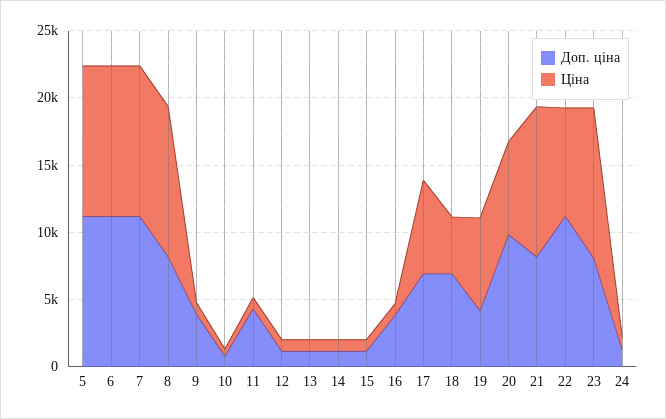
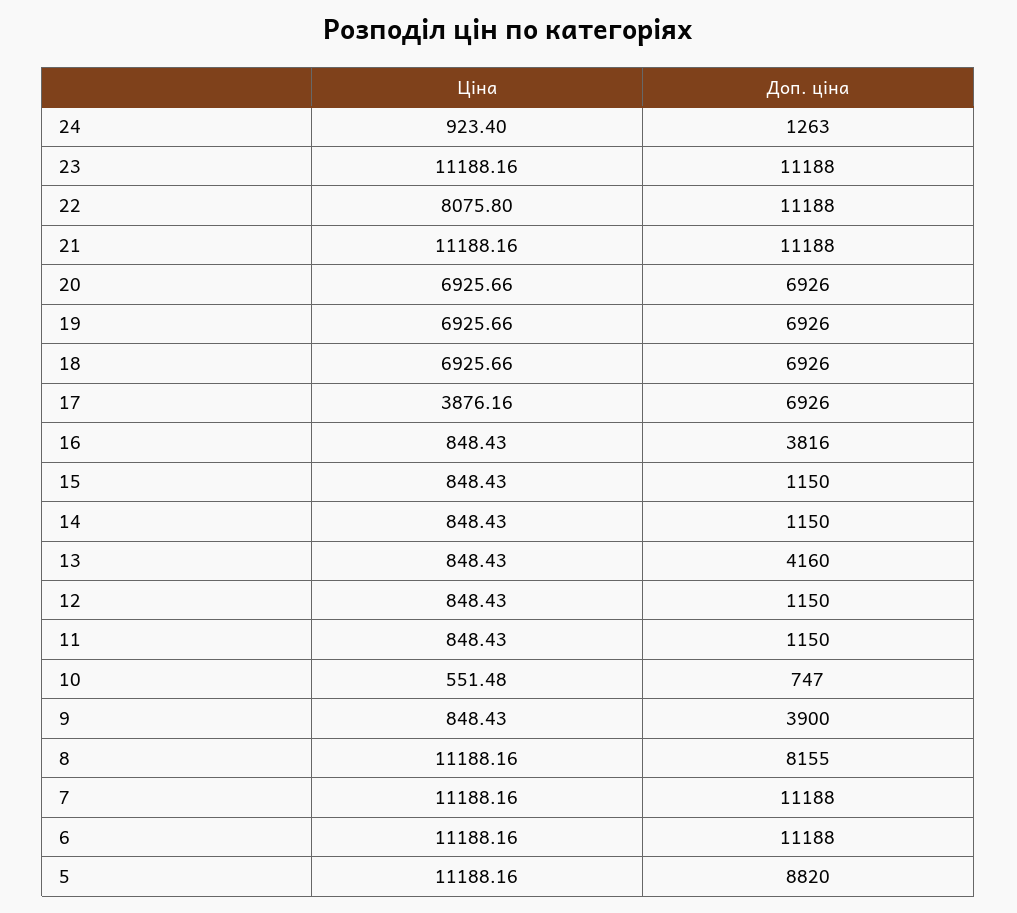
Доп. ціна, 5: 11000 -> 8820
Доп. ціна, 11: 4000 -> 1150
Доп. ціна, 13: 1000 -> 4160
Ціна, 17: 7000 -> 3876.16
Ціна, 18: 4000 -> 6925.66
Доп. ціна, 19: 4000 -> 6926
Доп. ціна, 20: 10000 -> 6926
Доп. ціна, 21: 8000 -> 11188
Доп. ціна, 23: 8000 -> 11188

